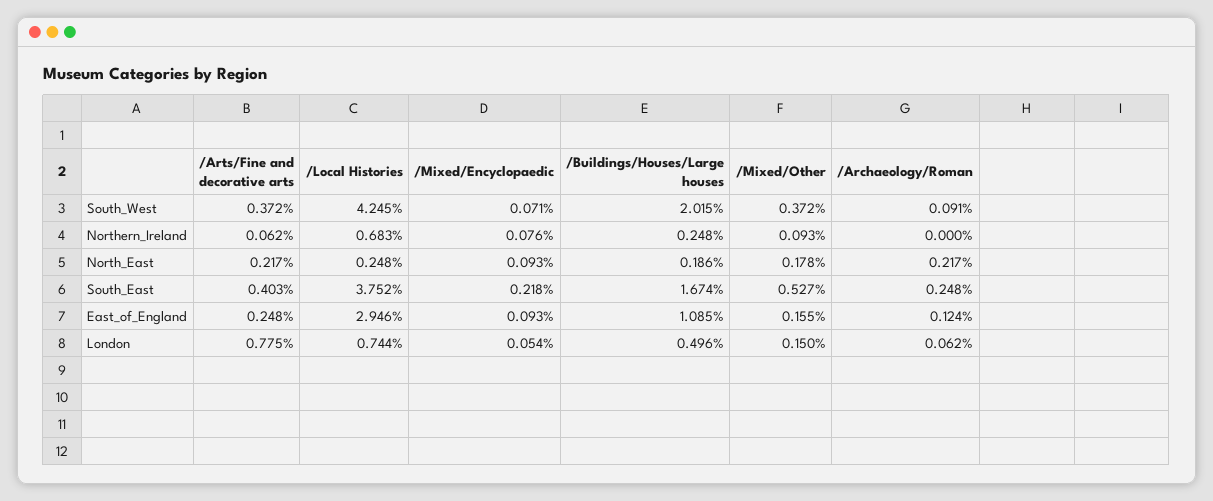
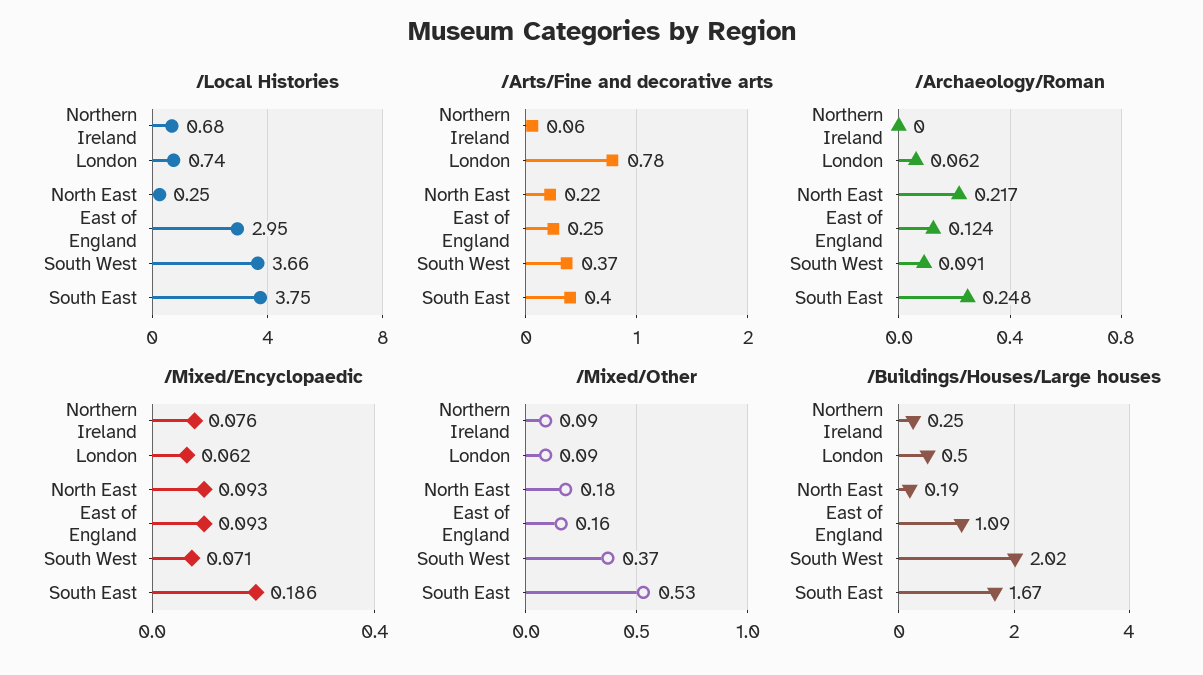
/Local Histories, South_West: 4.245 -> 3.66
/Mixed/Encyclopaedic, South_East: 0.218 -> 0.186
/Mixed/Encyclopaedic, London: 0.054 -> 0.062
/Mixed/Other, London: 0.15 -> 0.09

